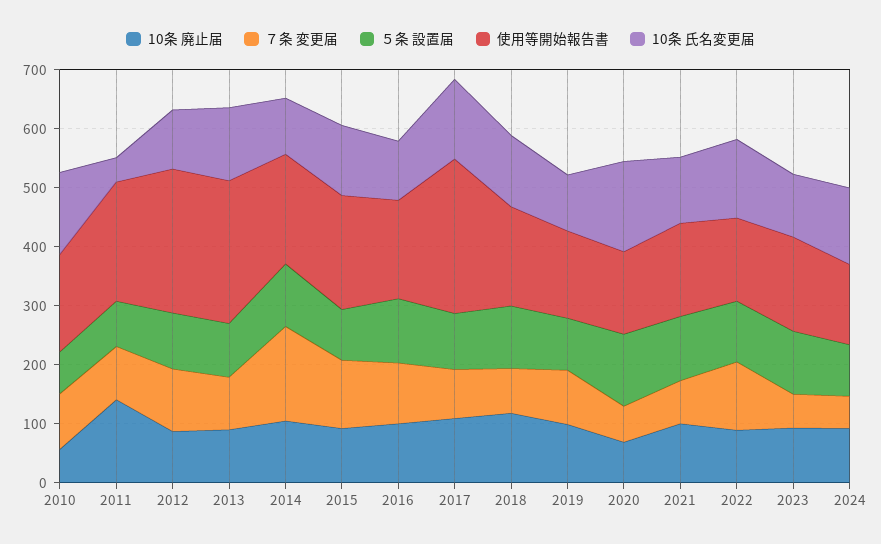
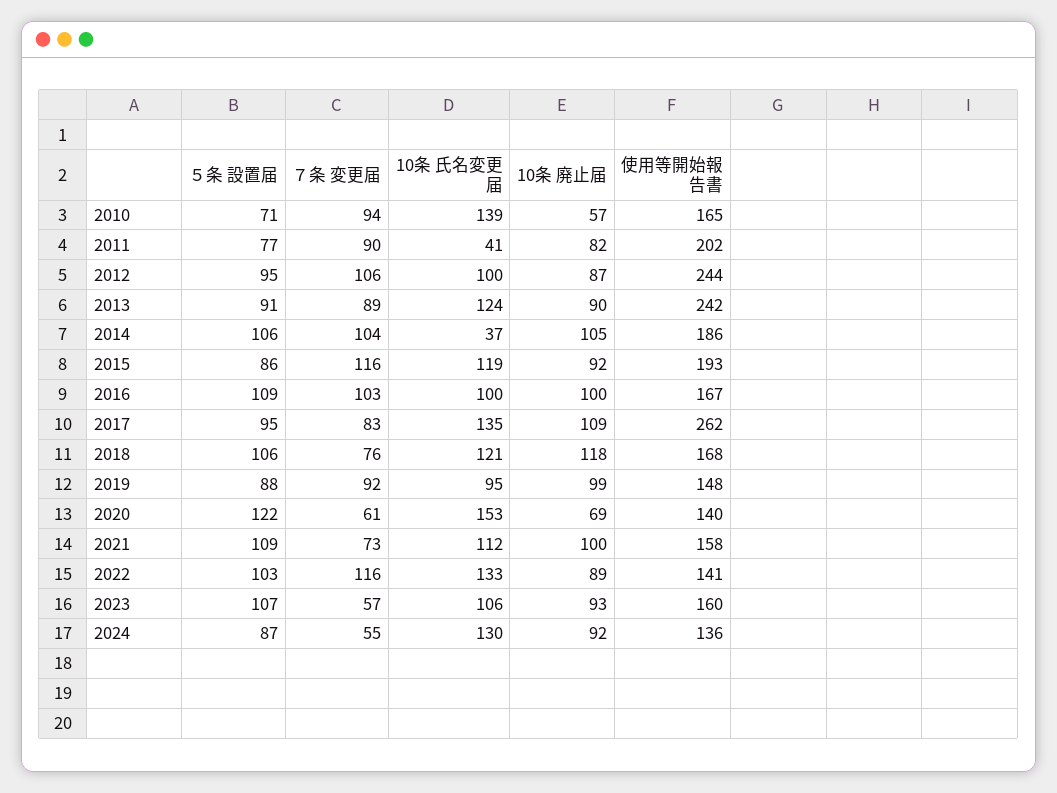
10条 廃止届, 2011: 140 -> 82
７条 変更届, 2014: 160 -> 104
10条 氏名変更届, 2014: 100 -> 37

